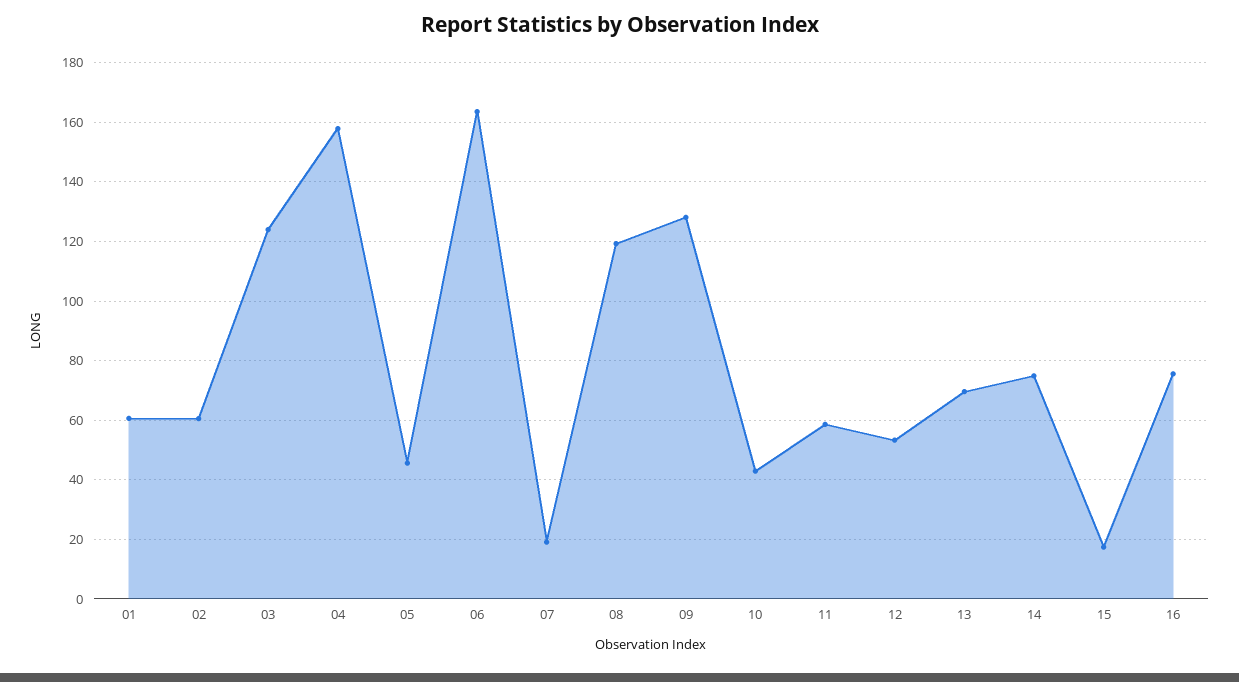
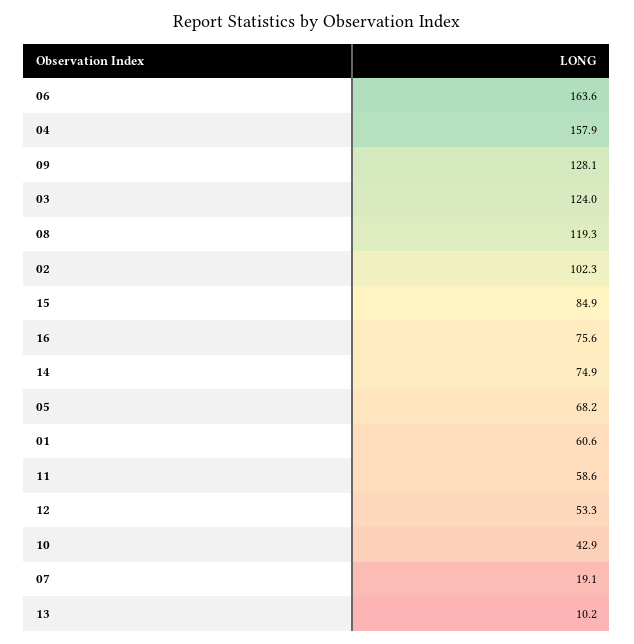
02: 60 -> 102.3
05: 45 -> 68.2
13: 70 -> 10.2
15: 17.5 -> 84.9

